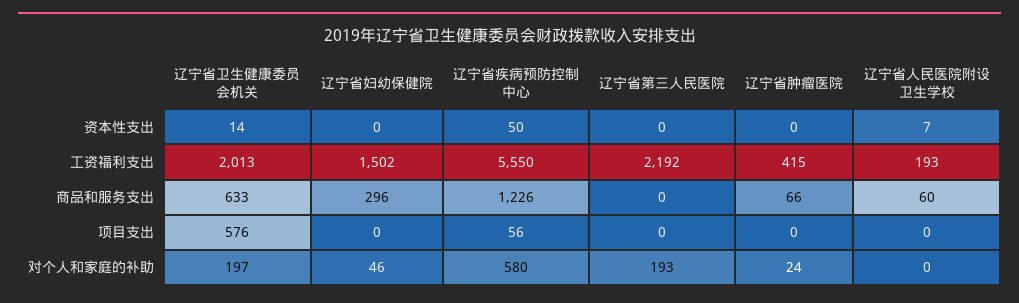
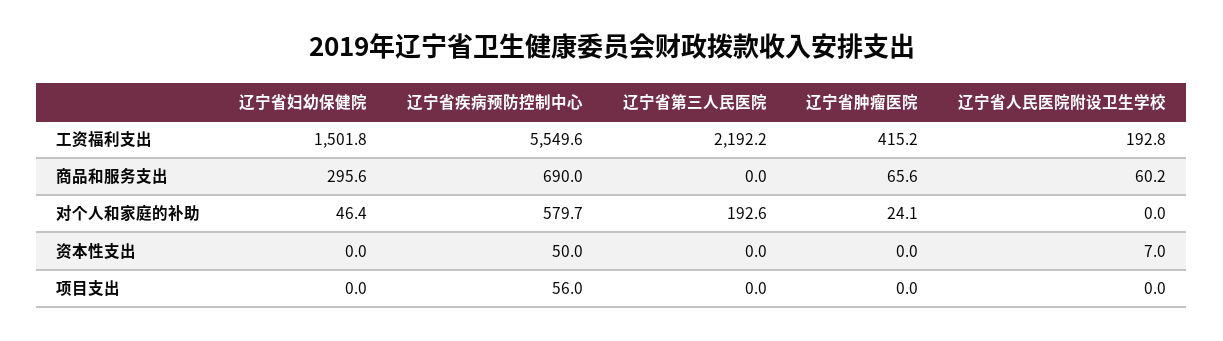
辽宁省卫生健康委员会机关, 资本性支出: 14 -> none
辽宁省卫生健康委员会机关, 工资福利支出: 2013 -> none
辽宁省卫生健康委员会机关, 商品和服务支出: 633 -> none
辽宁省疾病预防控制中心, 商品和服务支出: 1226 -> 690
辽宁省卫生健康委员会机关, 项目支出: 576 -> none
辽宁省卫生健康委员会机关, 对个人和家庭的补助: 197 -> none

